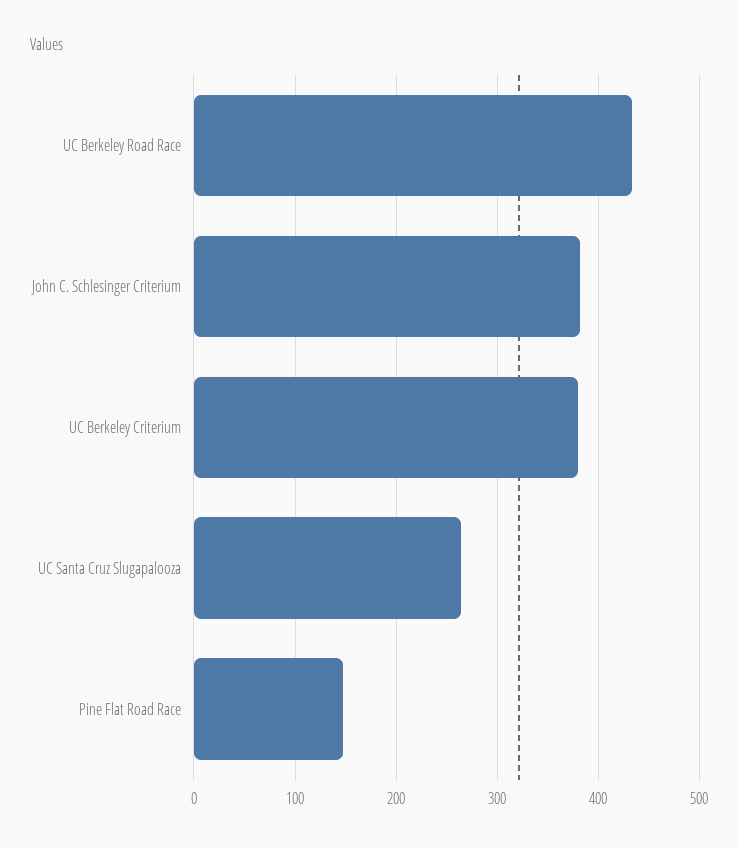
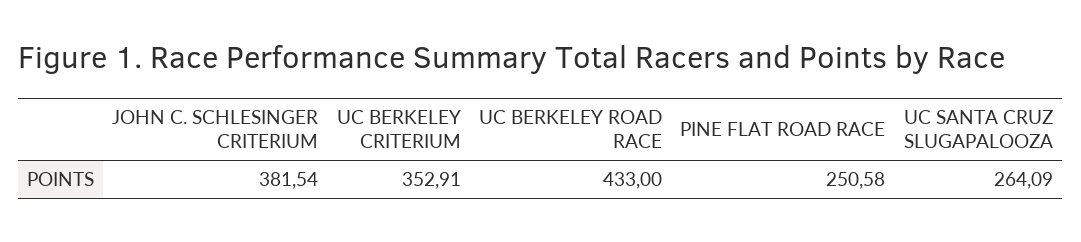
UC Berkeley Criterium: 380 -> 352.91
Pine Flat Road Race: 150 -> 250.58

